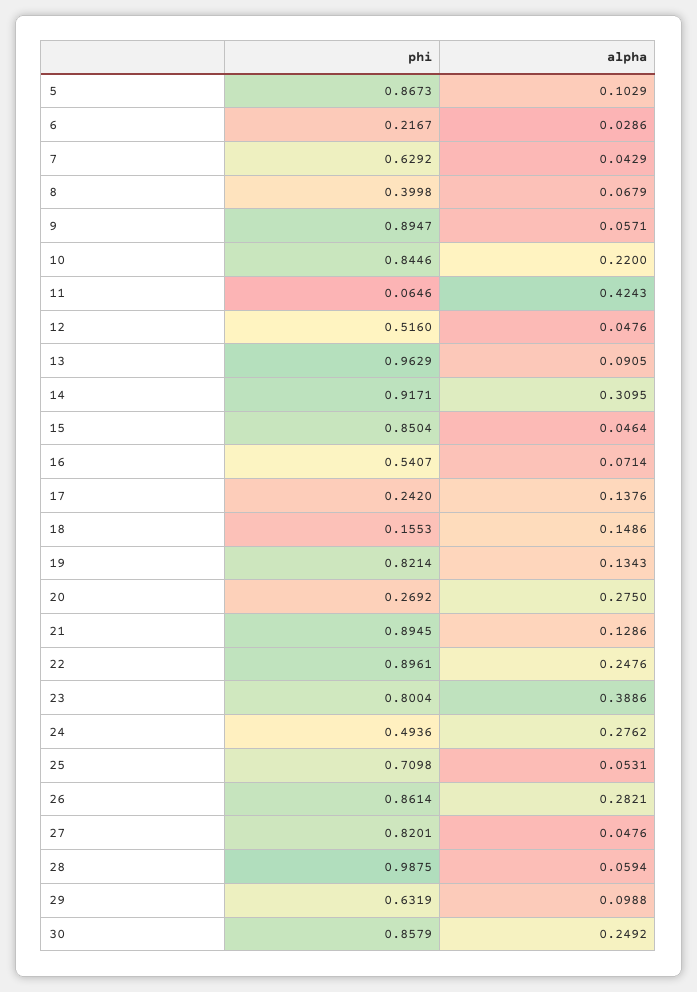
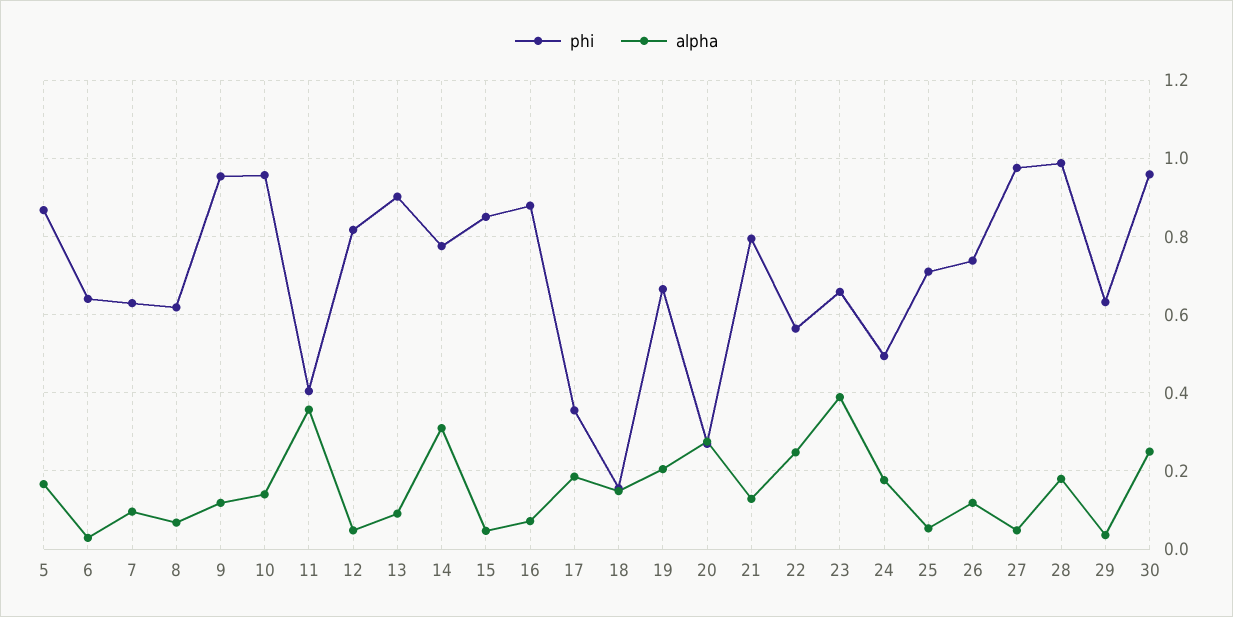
alpha, 5: 0.1029 -> 0.16
phi, 6: 0.2167 -> 0.64
alpha, 7: 0.0429 -> 0.1
phi, 8: 0.3998 -> 0.62
phi, 9: 0.8947 -> 0.96
alpha, 9: 0.0571 -> 0.12
phi, 10: 0.8446 -> 0.96
alpha, 10: 0.22 -> 0.14
phi, 11: 0.0646 -> 0.4
alpha, 11: 0.4243 -> 0.36
phi, 12: 0.516 -> 0.82
phi, 13: 0.9629 -> 0.9
phi, 14: 0.9171 -> 0.78
phi, 16: 0.5407 -> 0.88
phi, 17: 0.242 -> 0.36
alpha, 17: 0.1376 -> 0.18
phi, 19: 0.8214 -> 0.66
alpha, 19: 0.1343 -> 0.2
phi, 21: 0.8945 -> 0.8
phi, 22: 0.8961 -> 0.56
phi, 23: 0.8004 -> 0.66
alpha, 24: 0.2762 -> 0.18
phi, 26: 0.8614 -> 0.74
alpha, 26: 0.2821 -> 0.12
phi, 27: 0.8201 -> 0.98
alpha, 28: 0.0594 -> 0.18
alpha, 29: 0.0988 -> 0.04
phi, 30: 0.8579 -> 0.96

